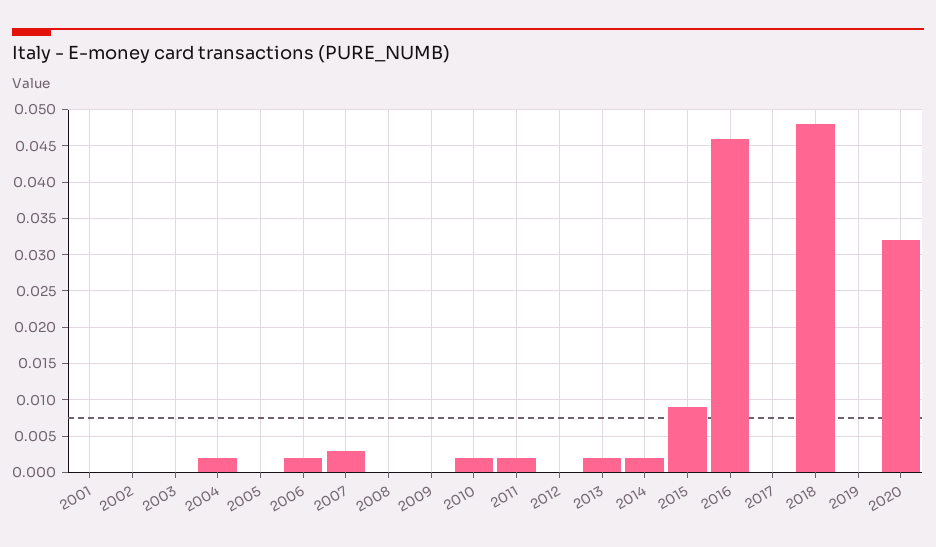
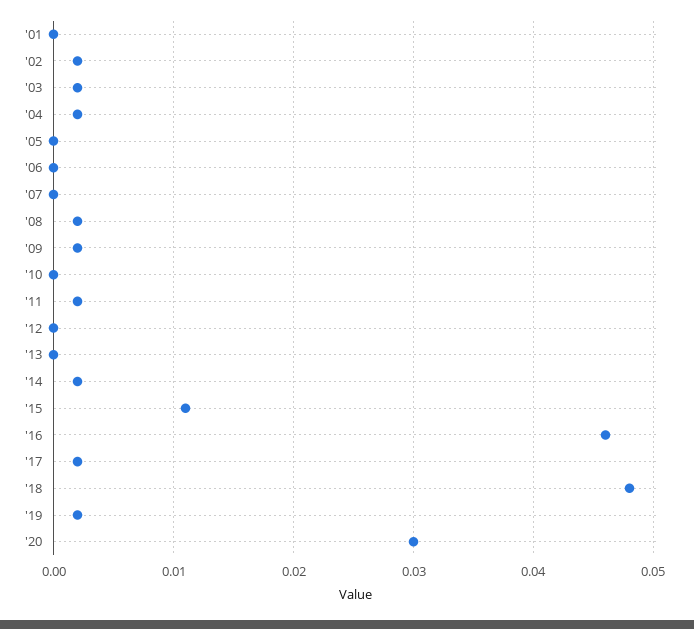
2002: 0 -> 0.002
2003: 0 -> 0.002
2006: 0.002 -> 0
2007: 0.003 -> 0
2008: 0 -> 0.002
2009: 0 -> 0.002
2010: 0.002 -> 0
2013: 0.002 -> 0
2015: 0.009 -> 0.011
2017: 0 -> 0.002
2019: 0 -> 0.002
2020: 0.032 -> 0.03

